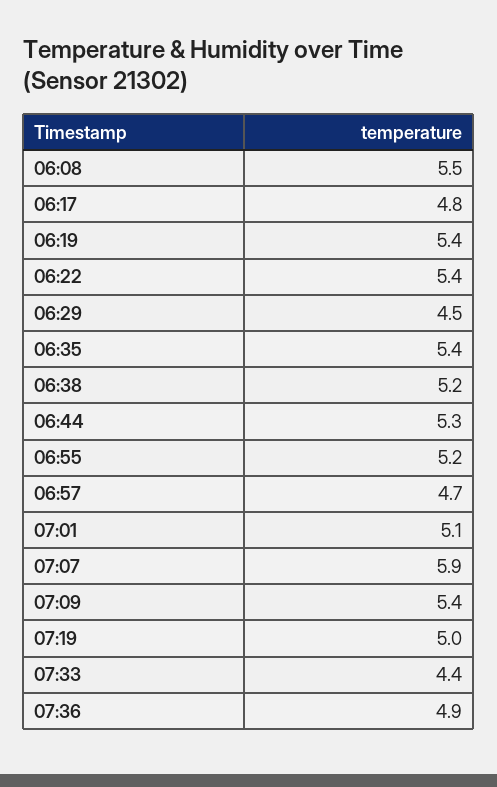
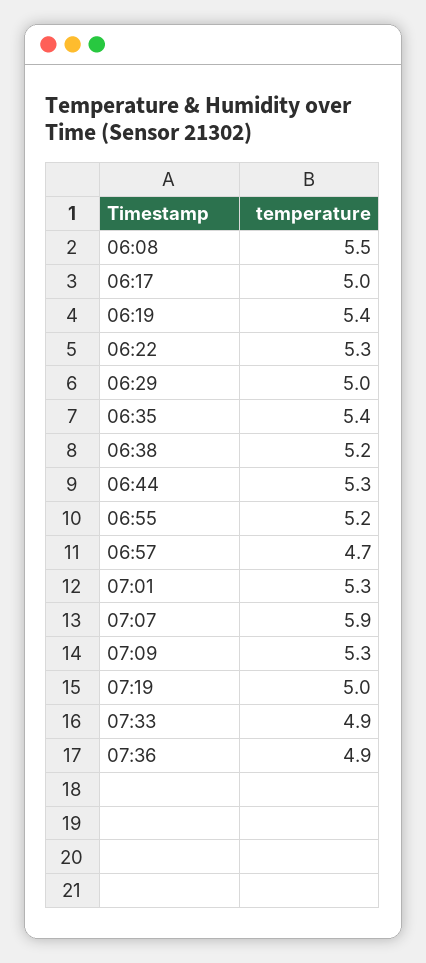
06:17: 4.8 -> 5
06:22: 5.4 -> 5.3
06:29: 4.5 -> 5
07:01: 5.1 -> 5.3
07:09: 5.4 -> 5.3
07:33: 4.4 -> 4.9

